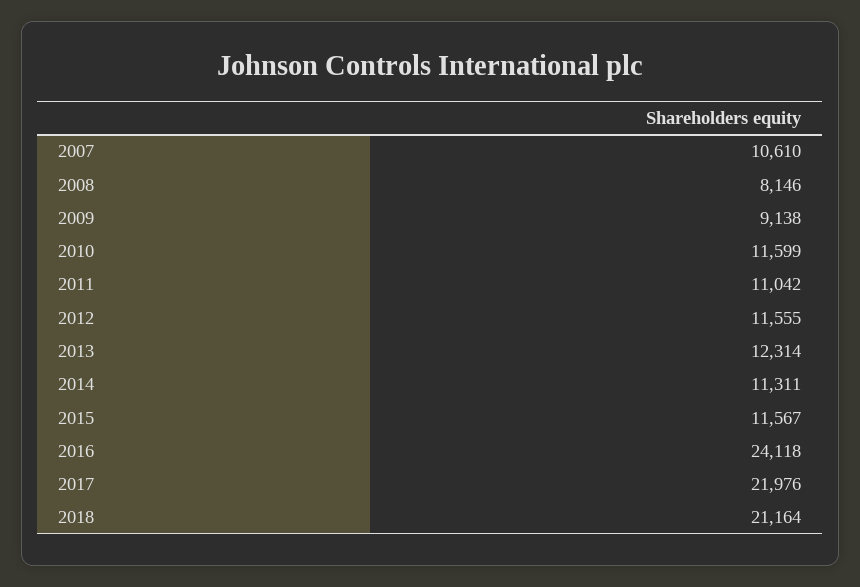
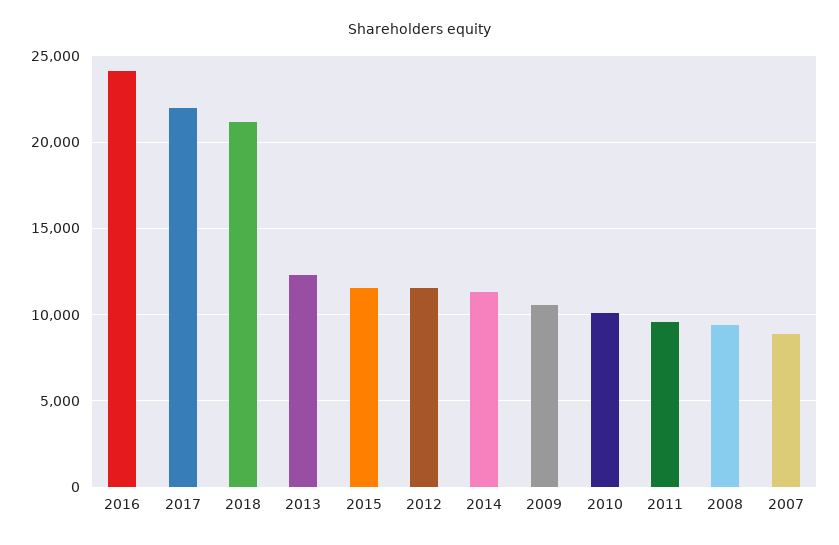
2007: 10610 -> 9000
2008: 8146 -> 9500
2009: 9138 -> 10500
2010: 11599 -> 10000
2011: 11042 -> 9500

